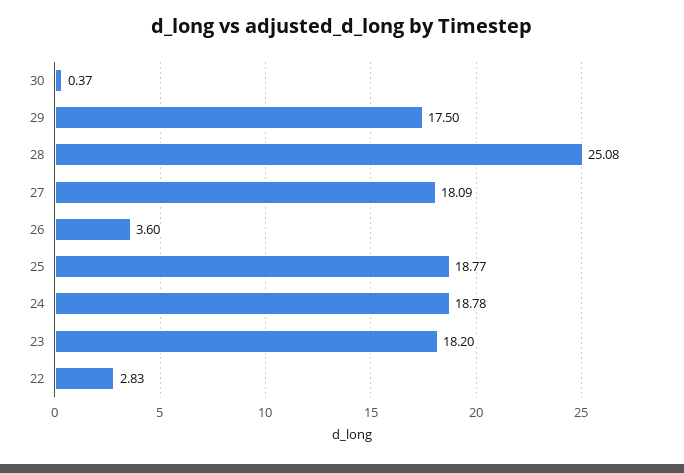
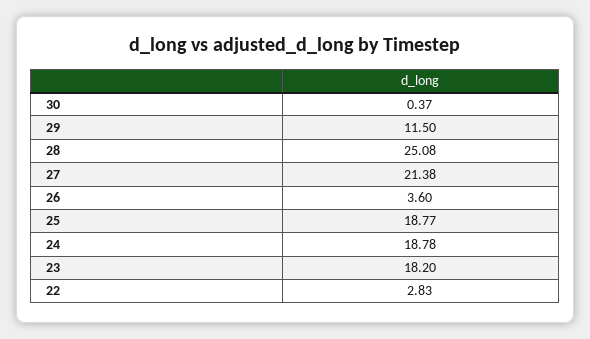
29: 17.5 -> 11.5
27: 18.09 -> 21.38

